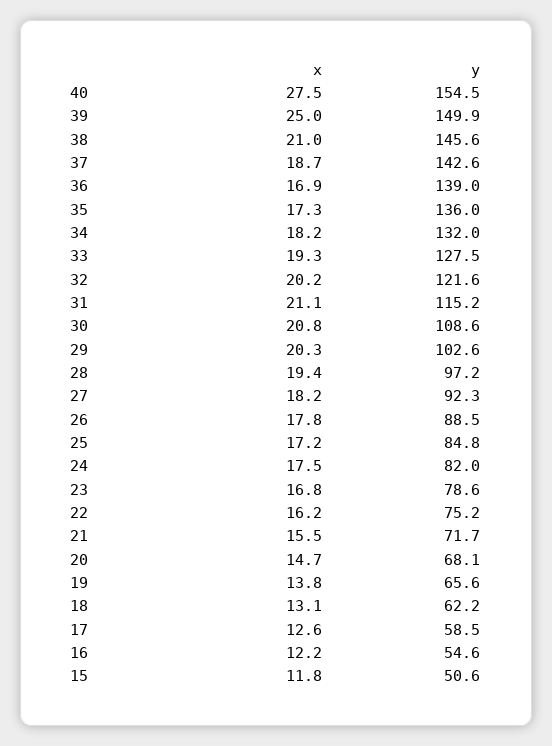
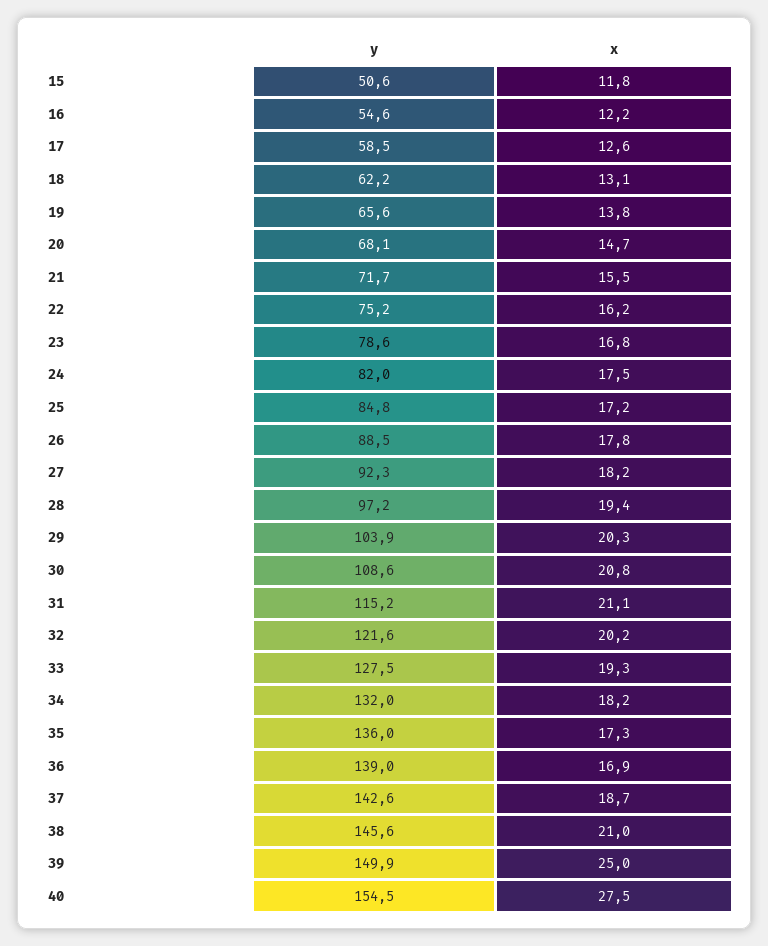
y, 29: 102.6 -> 103.9

